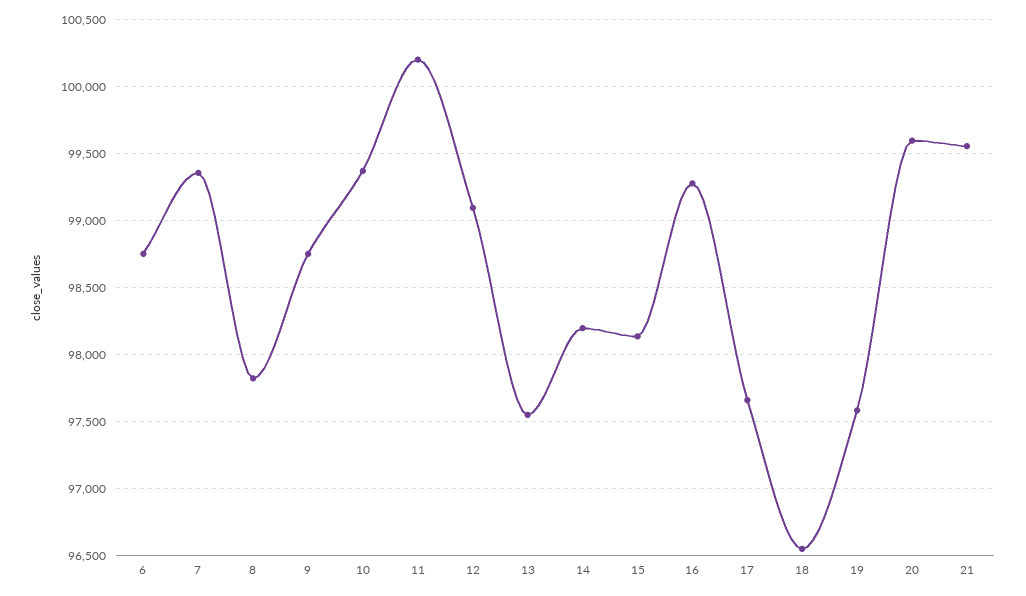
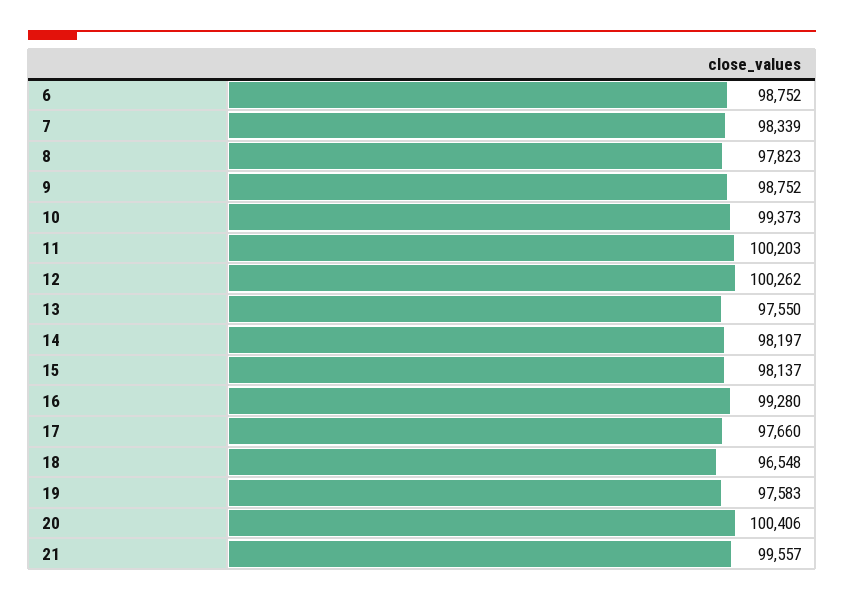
7: 99350 -> 98339
12: 99100 -> 100262
20: 99600 -> 100406

